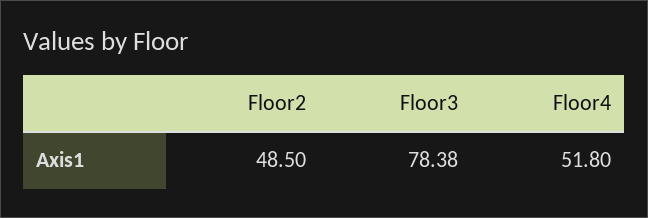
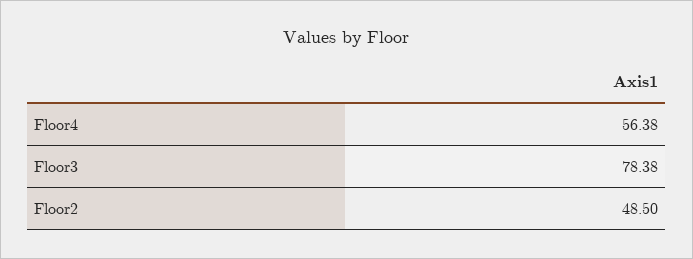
Floor4: 51.8 -> 56.38

